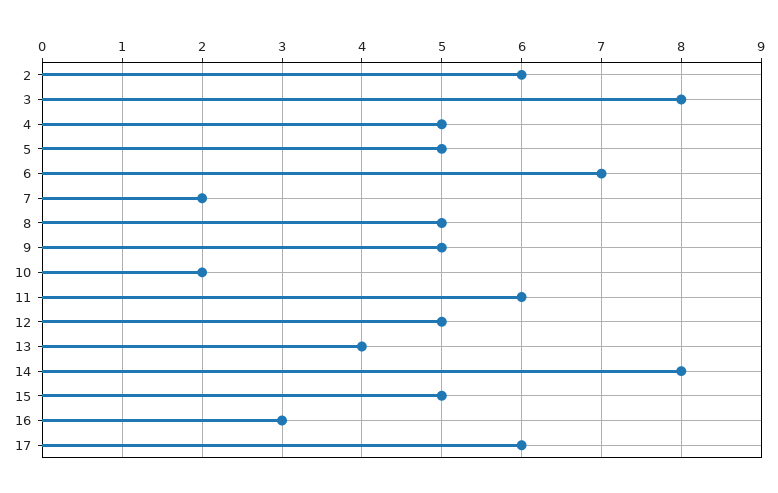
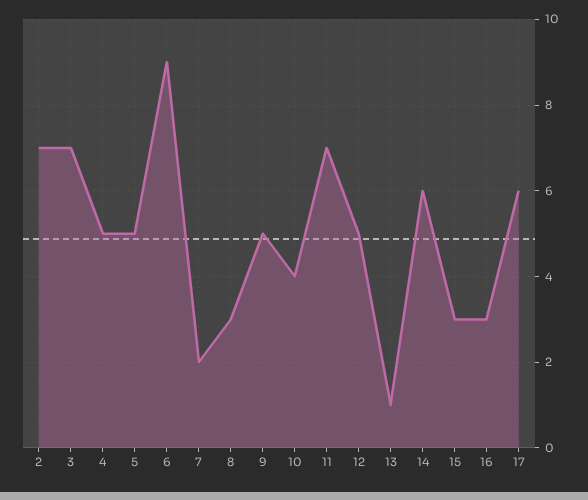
2: 6 -> 7
3: 8 -> 7
6: 7 -> 9
8: 5 -> 3
10: 2 -> 4
11: 6 -> 7
13: 4 -> 1
14: 8 -> 6
15: 5 -> 3

